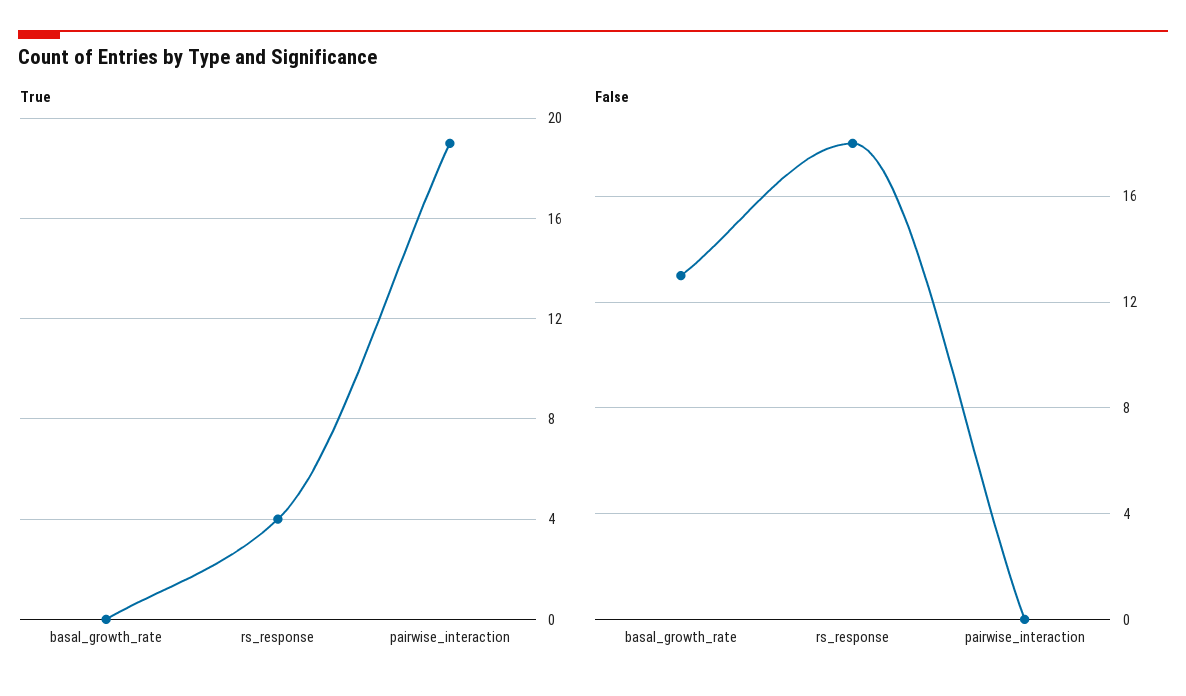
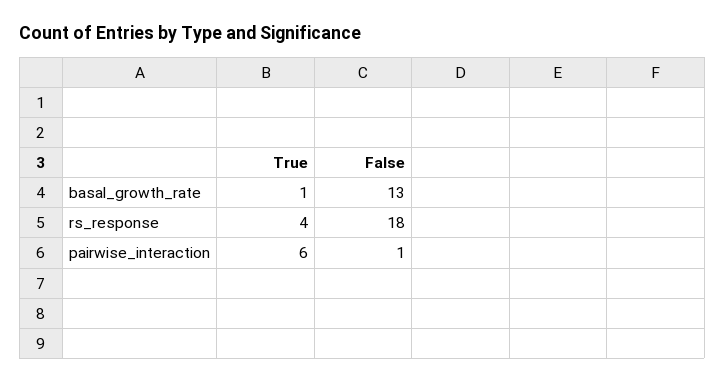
True, basal_growth_rate: 0 -> 1
True, pairwise_interaction: 19 -> 6
False, pairwise_interaction: 0 -> 1

